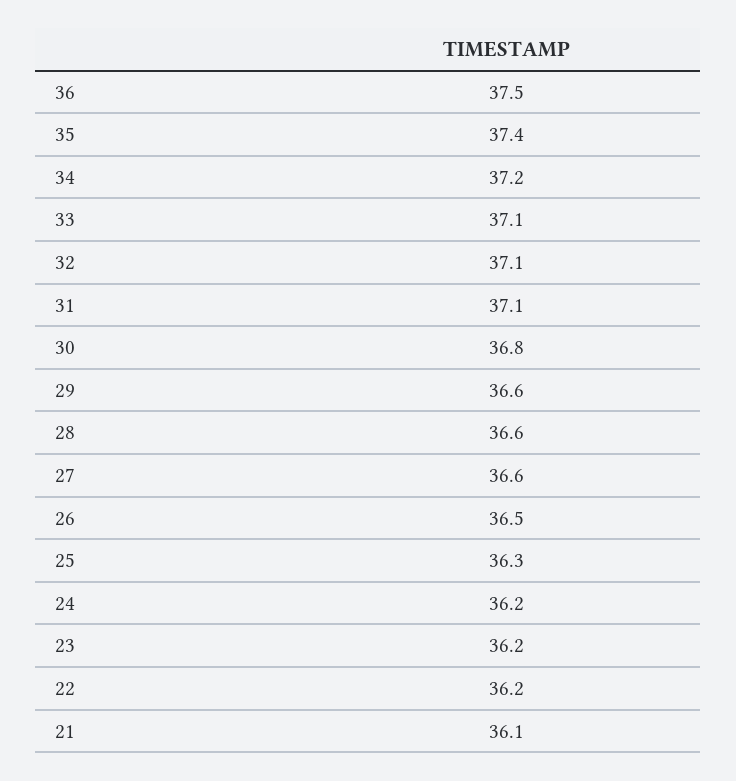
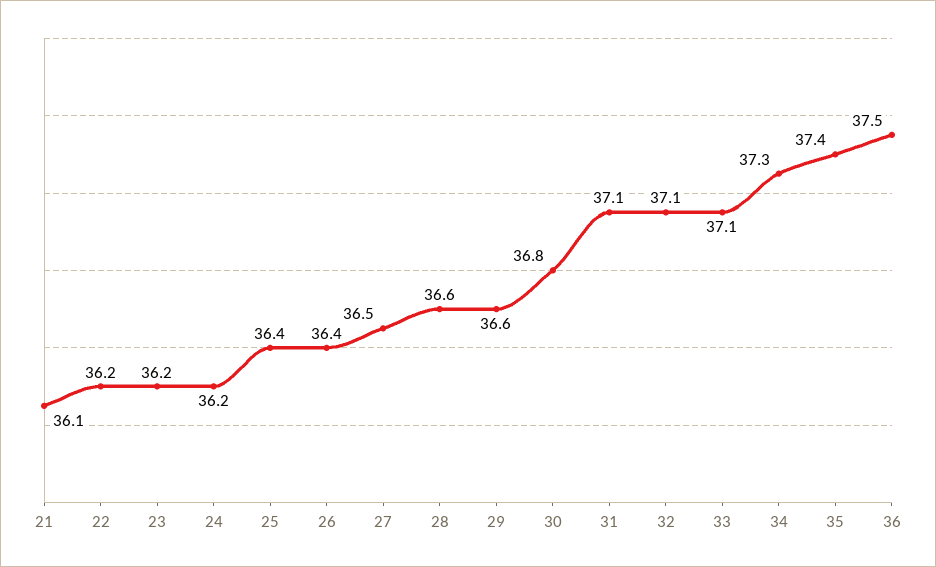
34: 37.2 -> 37.3
27: 36.6 -> 36.5
26: 36.5 -> 36.4
25: 36.3 -> 36.4

